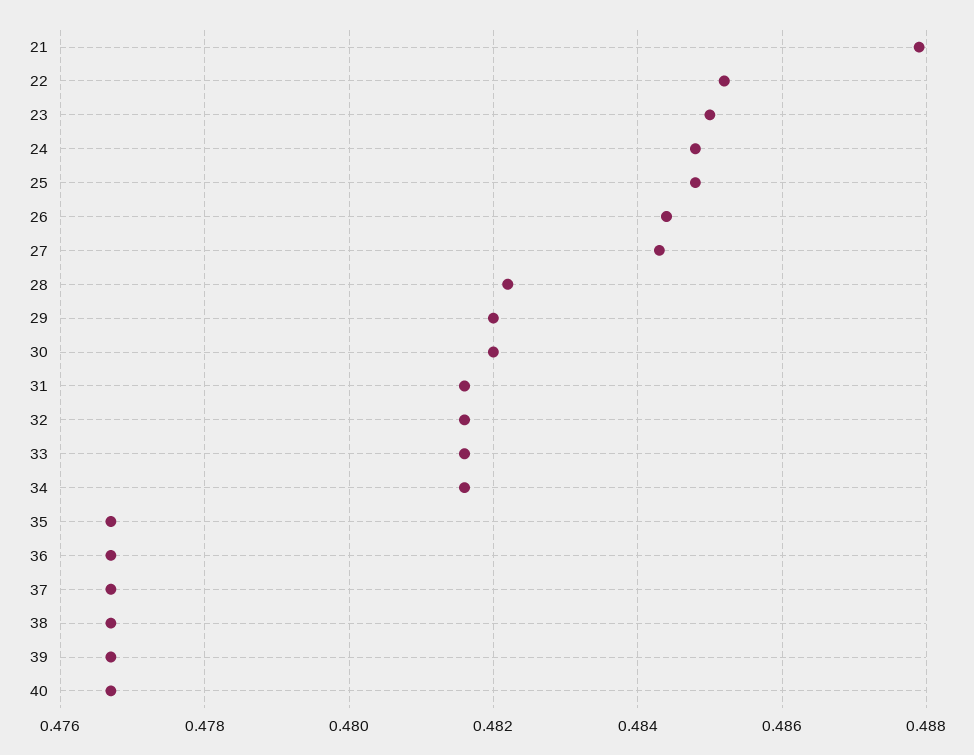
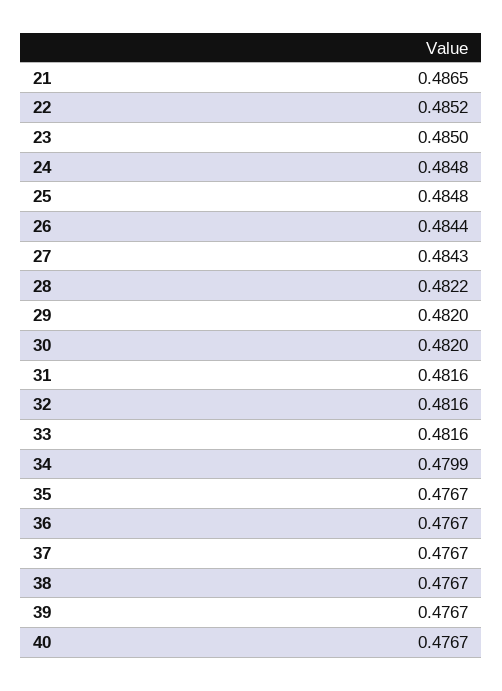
21: 0.488 -> 0.4865
34: 0.4815 -> 0.4799

